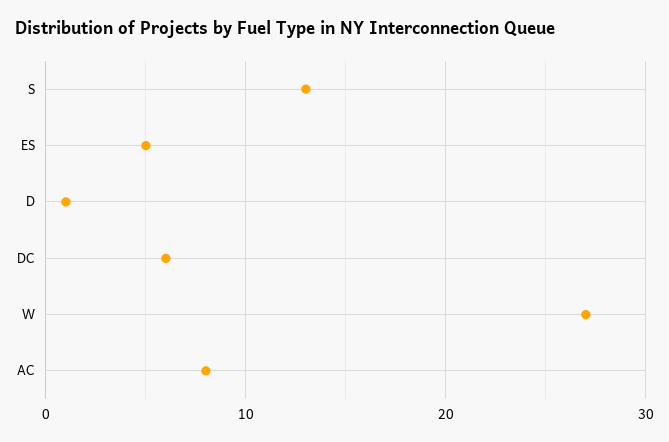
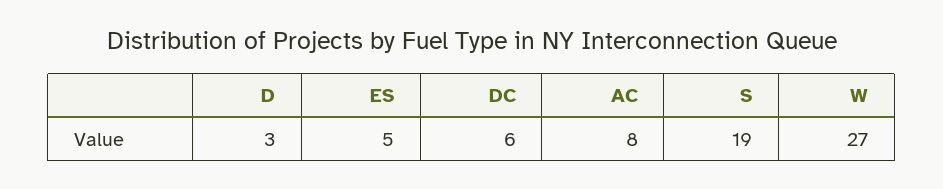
S: 13 -> 19
D: 1 -> 3

